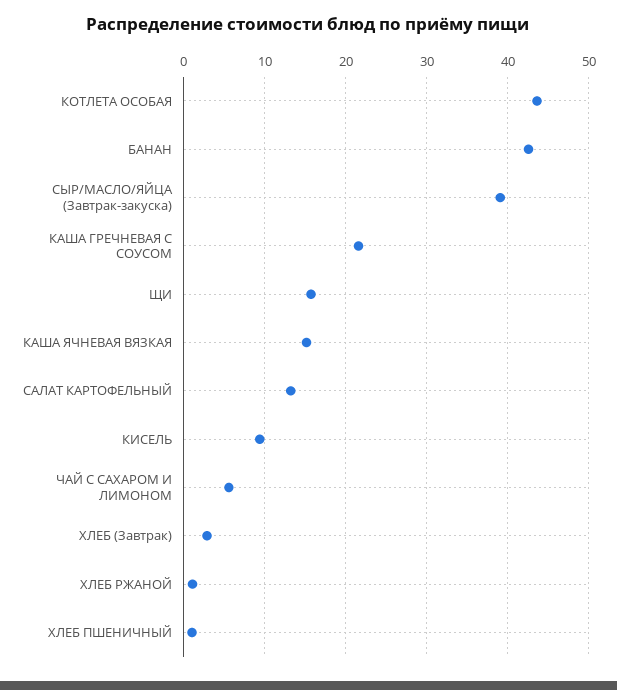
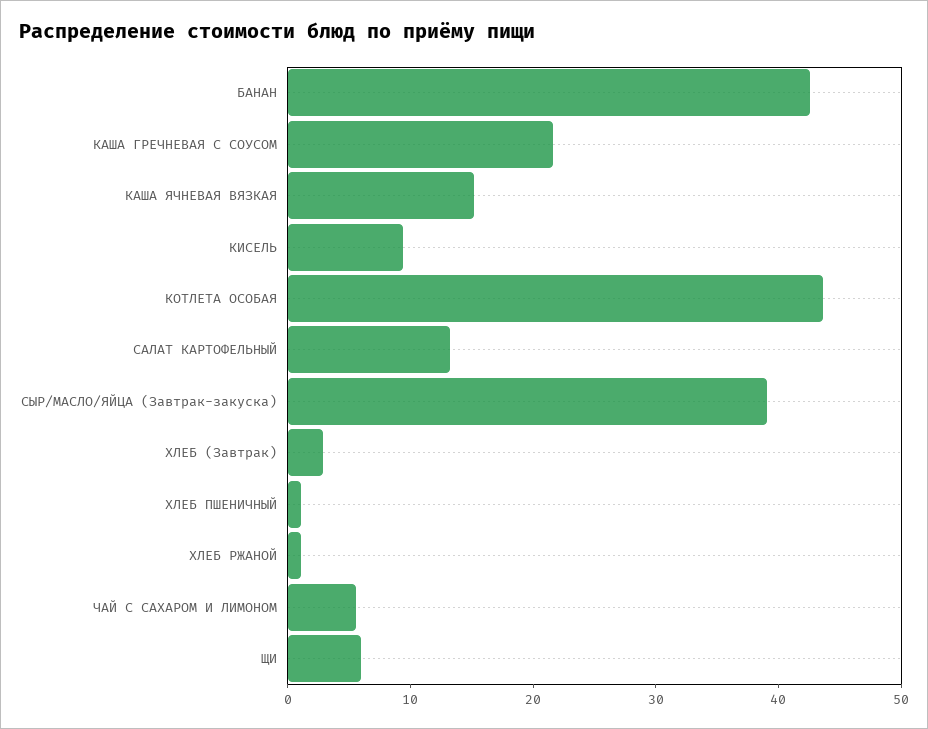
ЩИ: 16 -> 6

